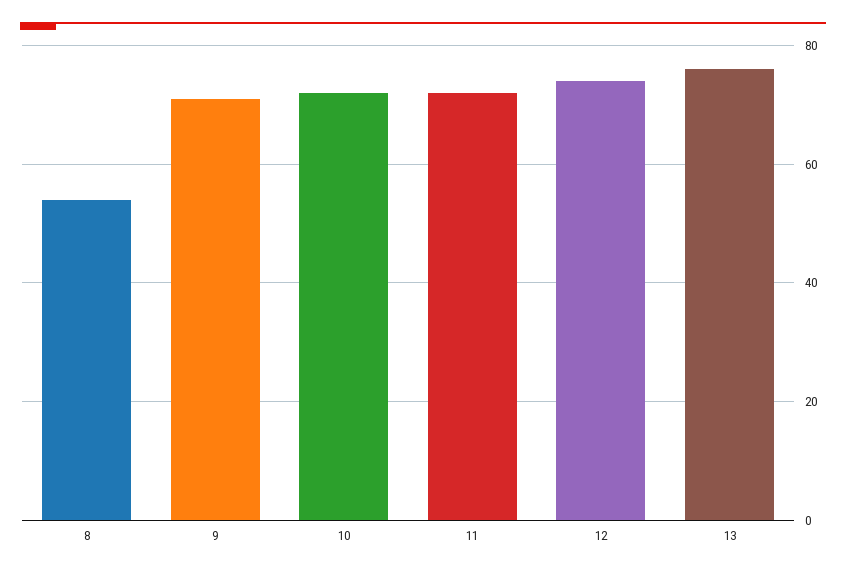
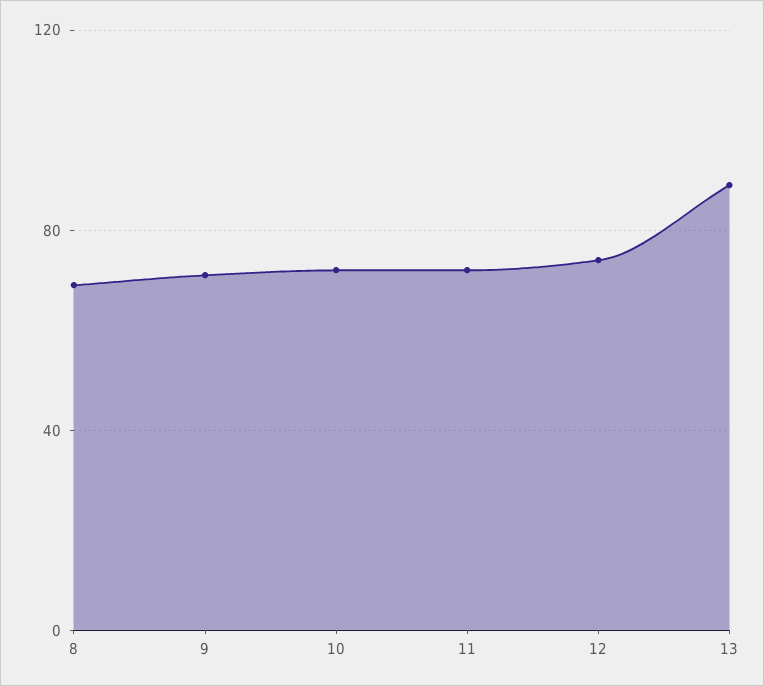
8: 55 -> 70
13: 75 -> 90

